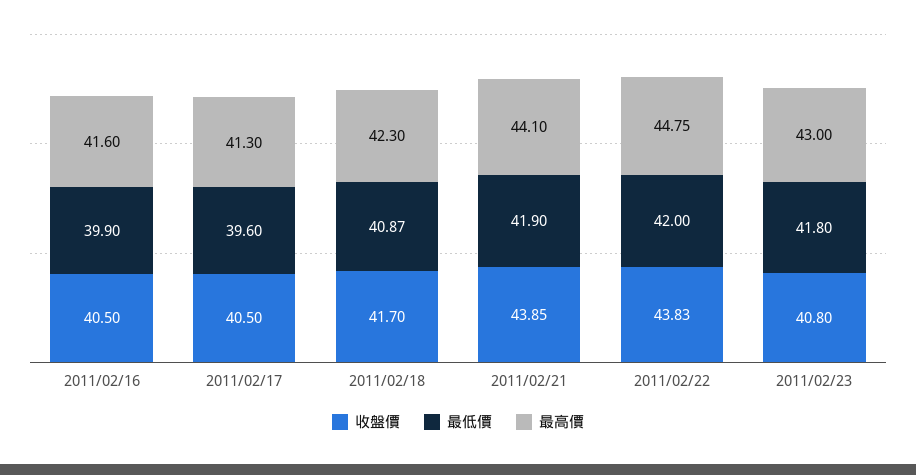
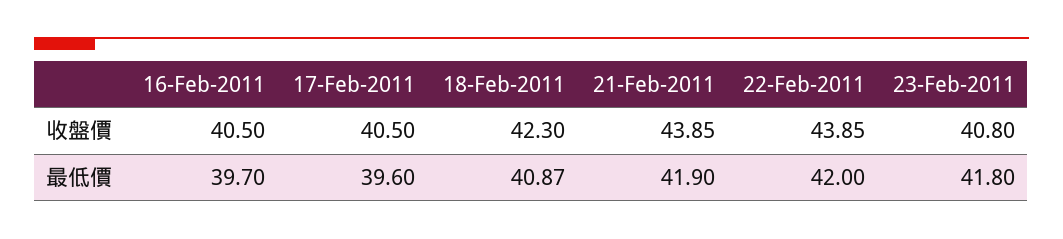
最低價, 2011/02/16: 39.9 -> 39.7
最高價, 2011/02/16: 41.6 -> none
最高價, 2011/02/17: 41.3 -> none
收盤價, 2011/02/18: 41.7 -> 42.3
最高價, 2011/02/18: 42.3 -> none
最高價, 2011/02/21: 44.1 -> none
收盤價, 2011/02/22: 43.83 -> 43.85
最高價, 2011/02/22: 44.75 -> none
最高價, 2011/02/23: 43 -> none

